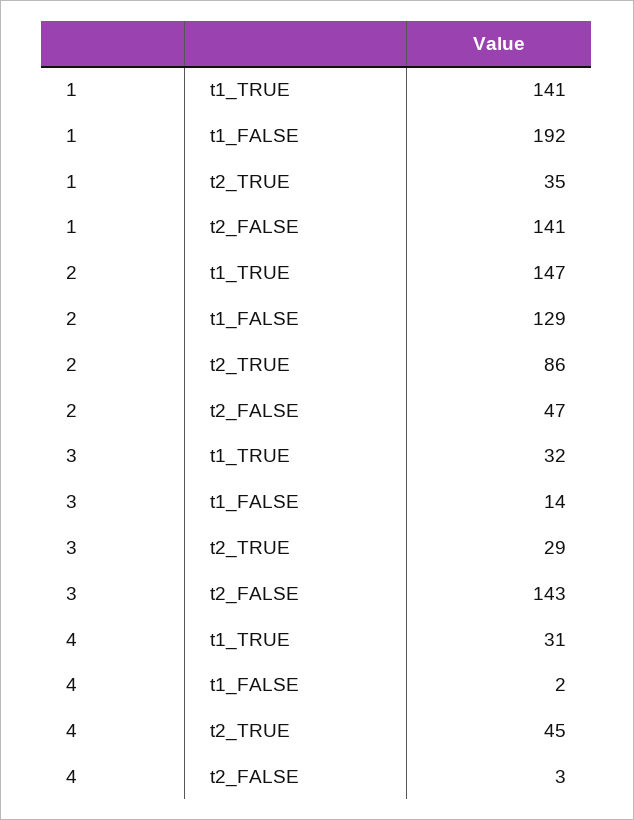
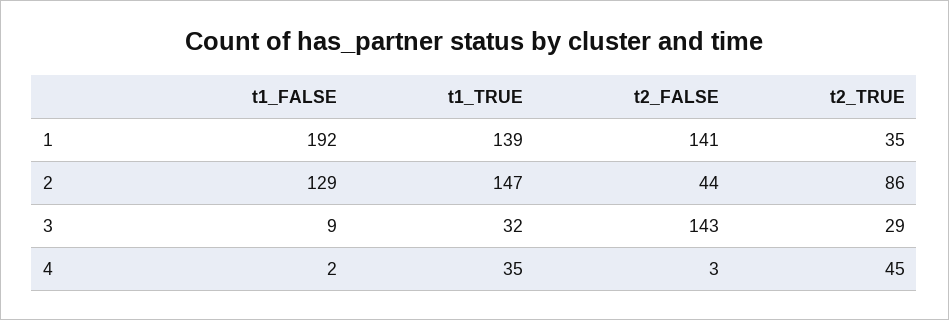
1, t1_TRUE: 141 -> 139
2, t2_FALSE: 47 -> 44
3, t1_FALSE: 14 -> 9
4, t1_TRUE: 31 -> 35

